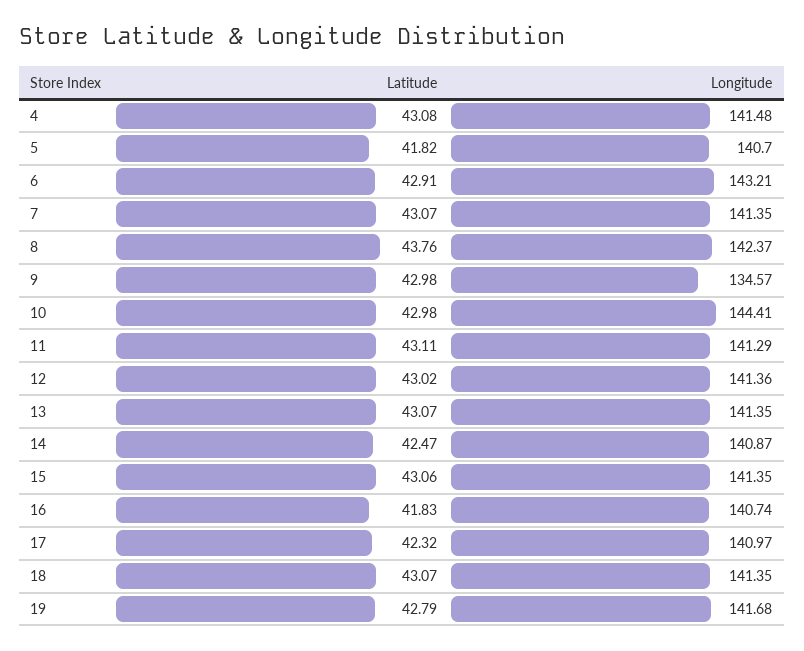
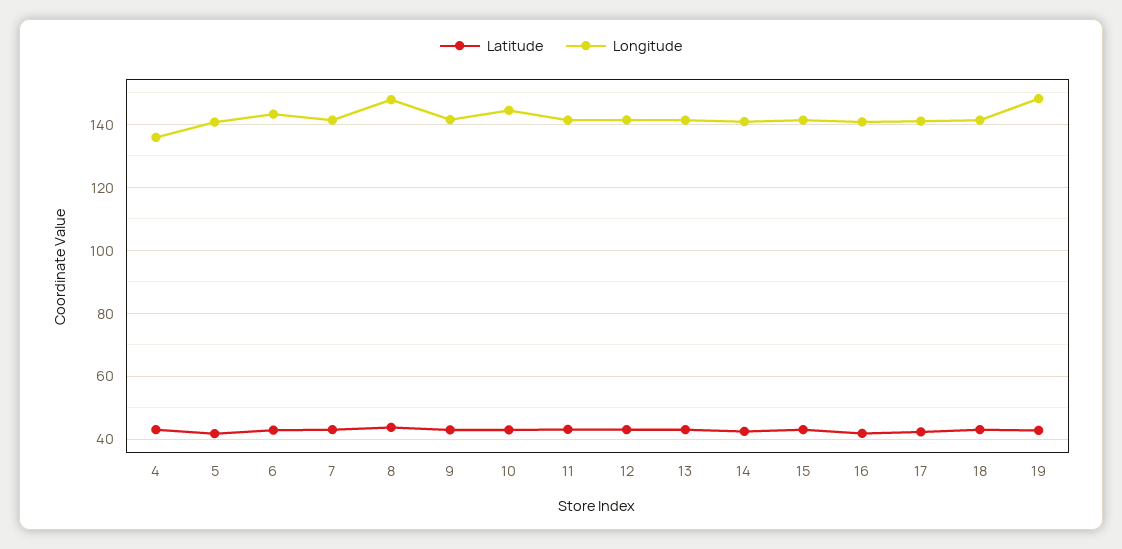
Longitude, 4: 141.48 -> 136
Longitude, 8: 142.37 -> 148
Longitude, 9: 134.57 -> 142
Longitude, 19: 141.68 -> 148

